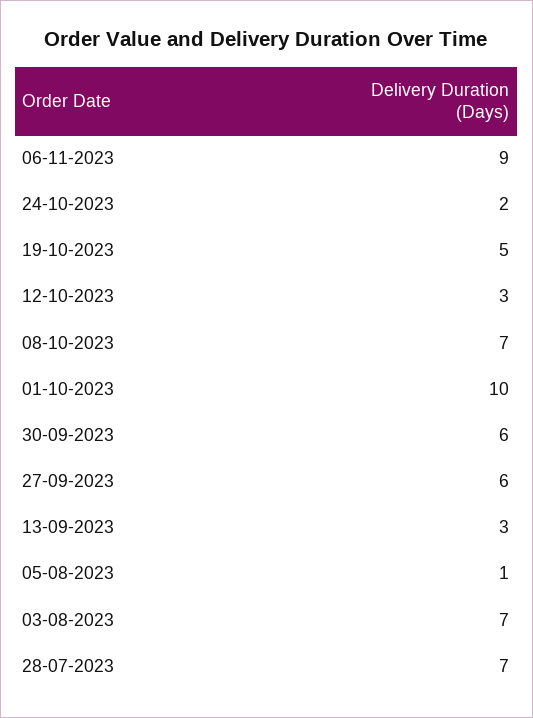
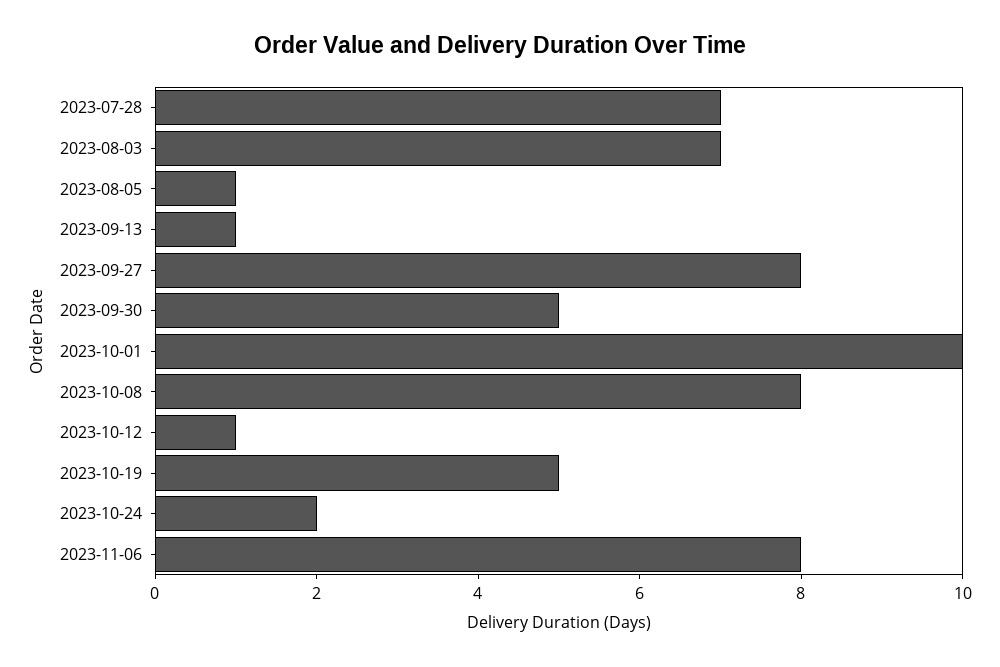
06-11-2023: 9 -> 8
12-10-2023: 3 -> 1
08-10-2023: 7 -> 8
30-09-2023: 6 -> 5
27-09-2023: 6 -> 8
13-09-2023: 3 -> 1

